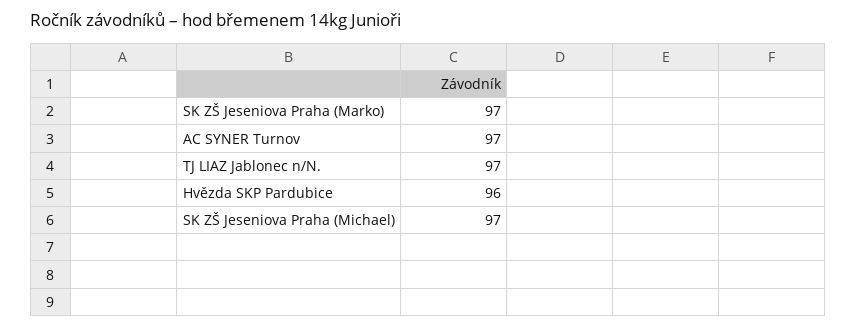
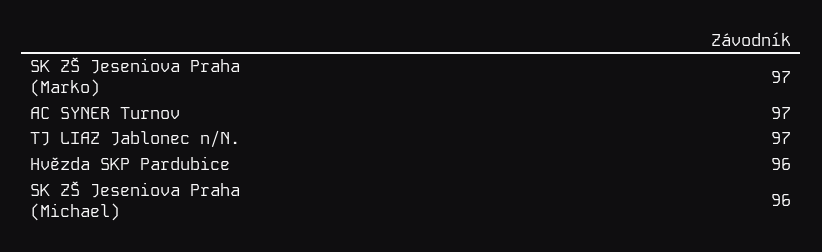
SK ZŠ Jeseniova Praha (Michael): 97 -> 96

